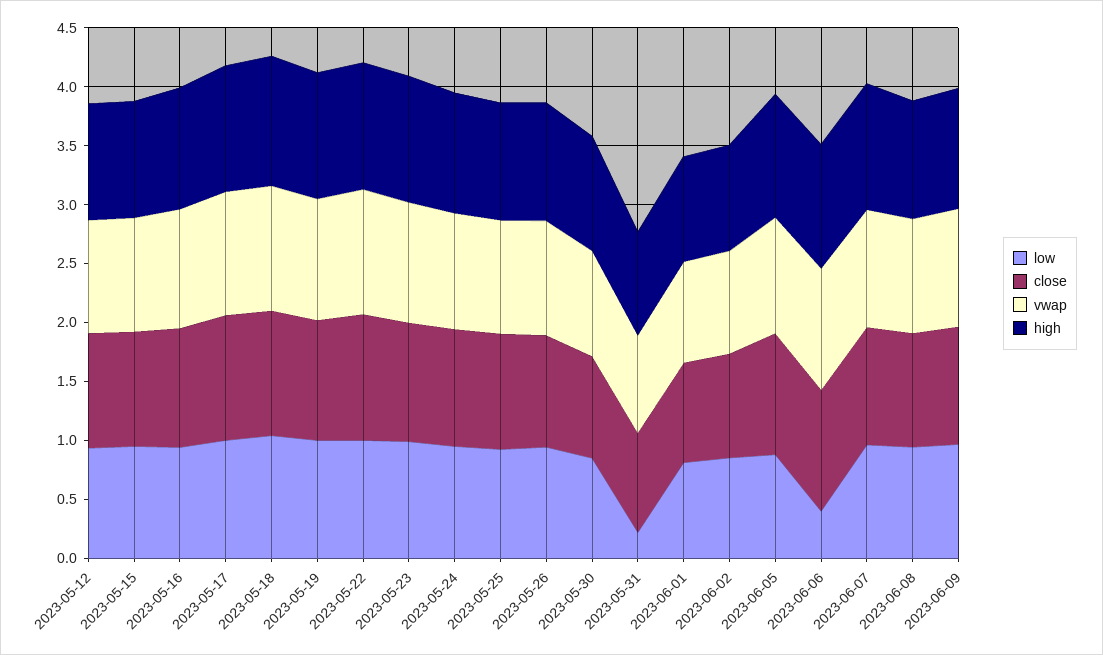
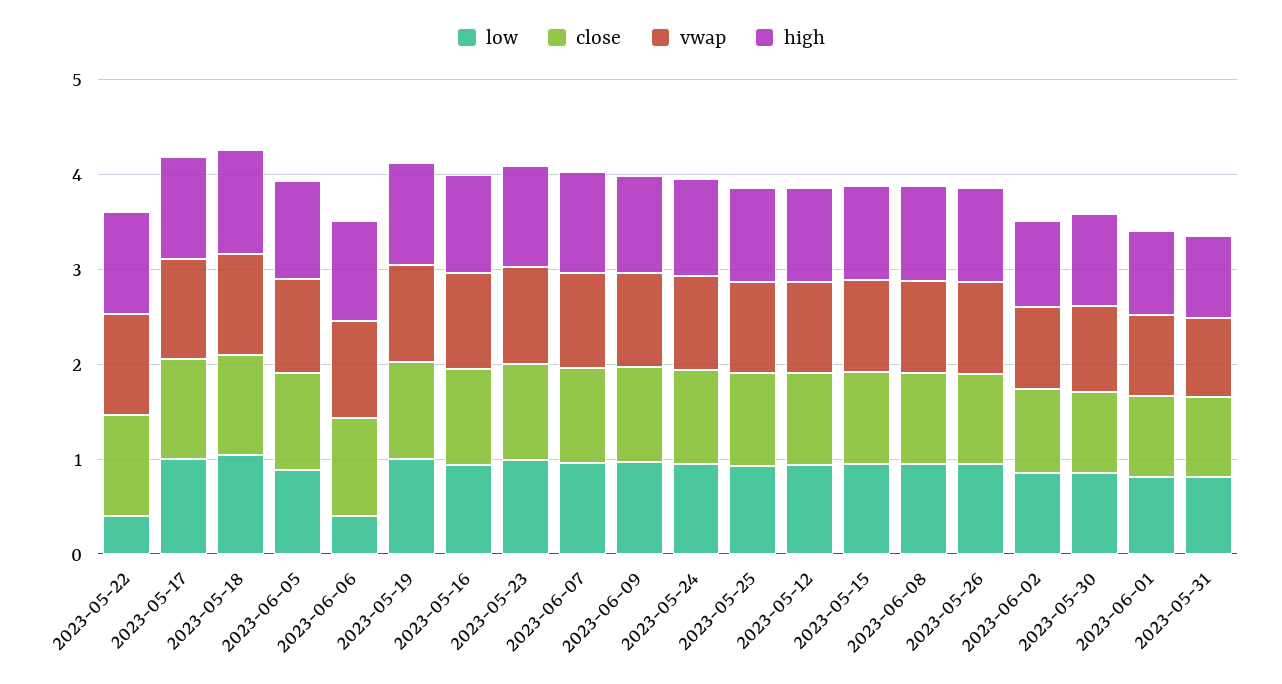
low, 2023-05-22: 1 -> 0.4
low, 2023-05-31: 0.2 -> 0.8

